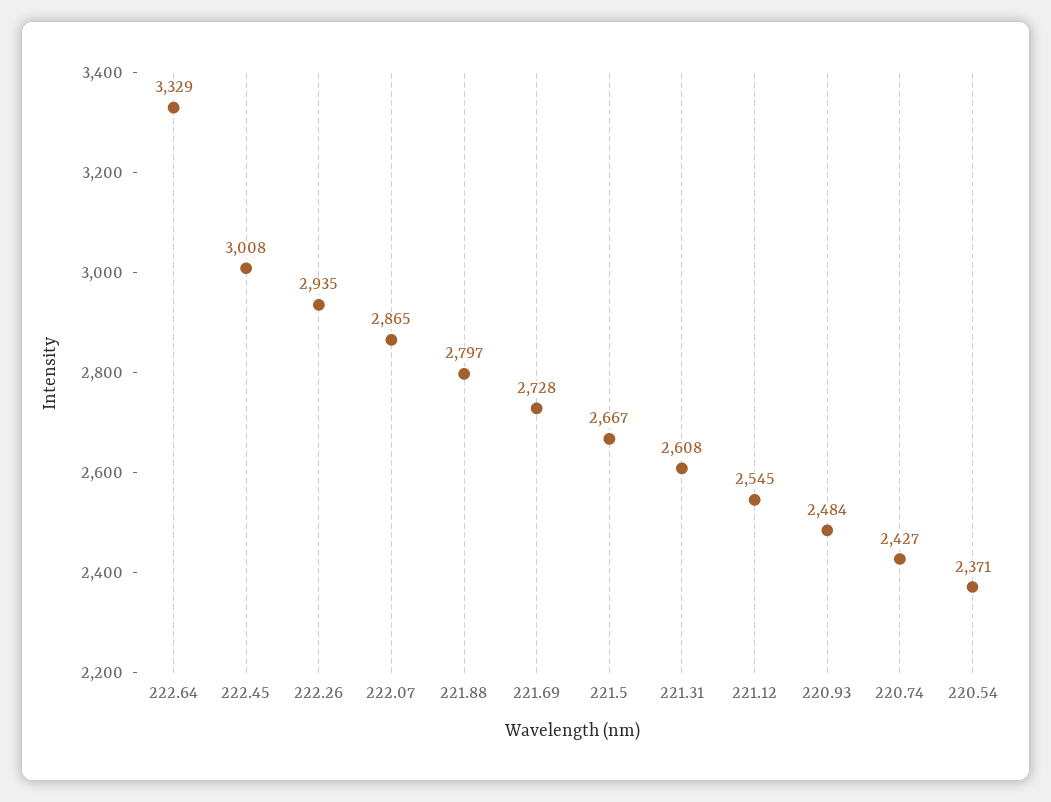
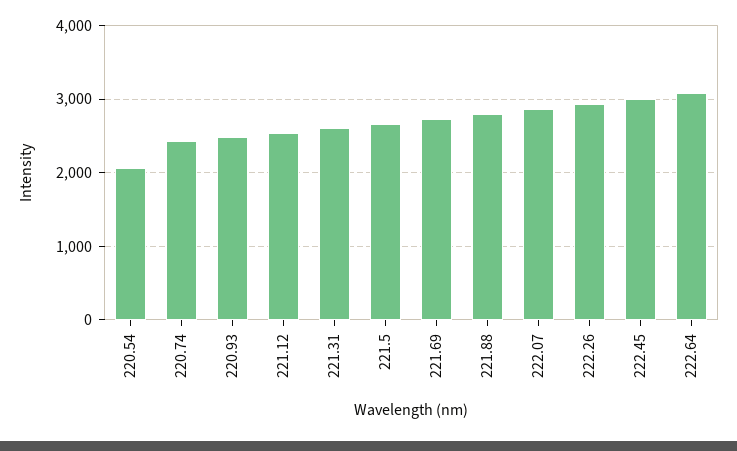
222.64: 3329 -> 3100
220.54: 2371 -> 2100

